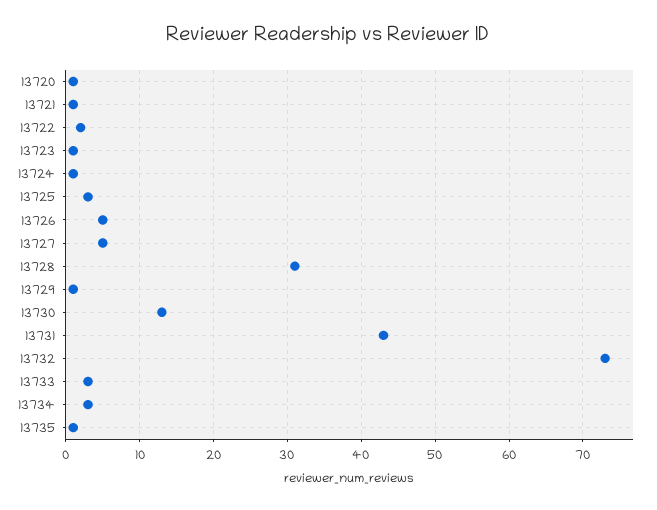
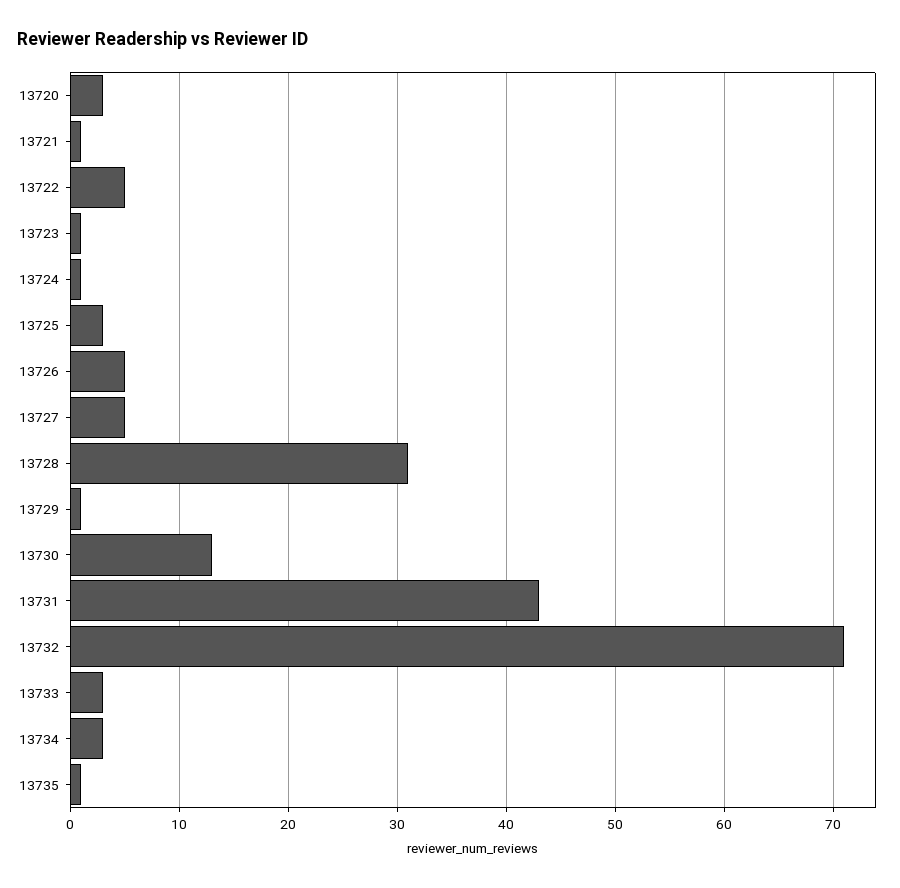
13720: 1 -> 3
13722: 2 -> 5
13732: 73 -> 71

